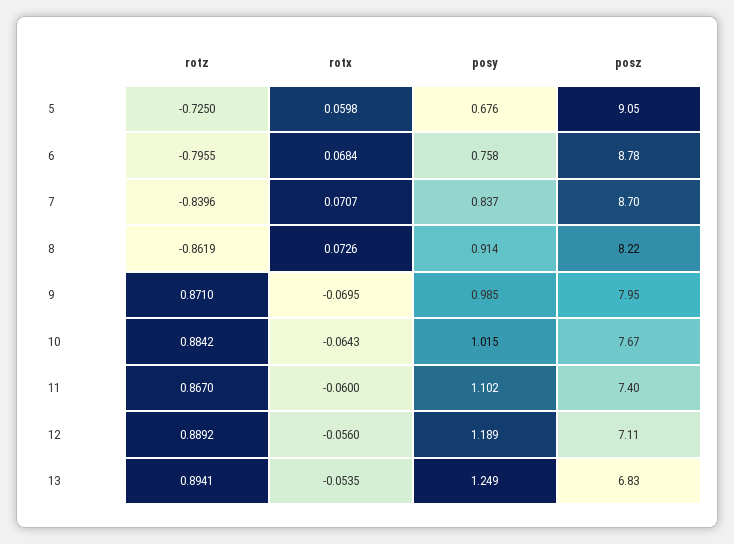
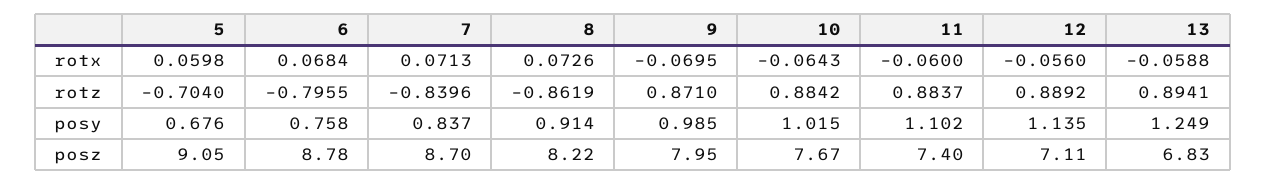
rotz, 5: -0.725 -> -0.704
rotx, 7: 0.0707 -> 0.0713
rotz, 11: 0.867 -> 0.8837
posy, 12: 1.189 -> 1.135
rotx, 13: -0.0535 -> -0.0588

